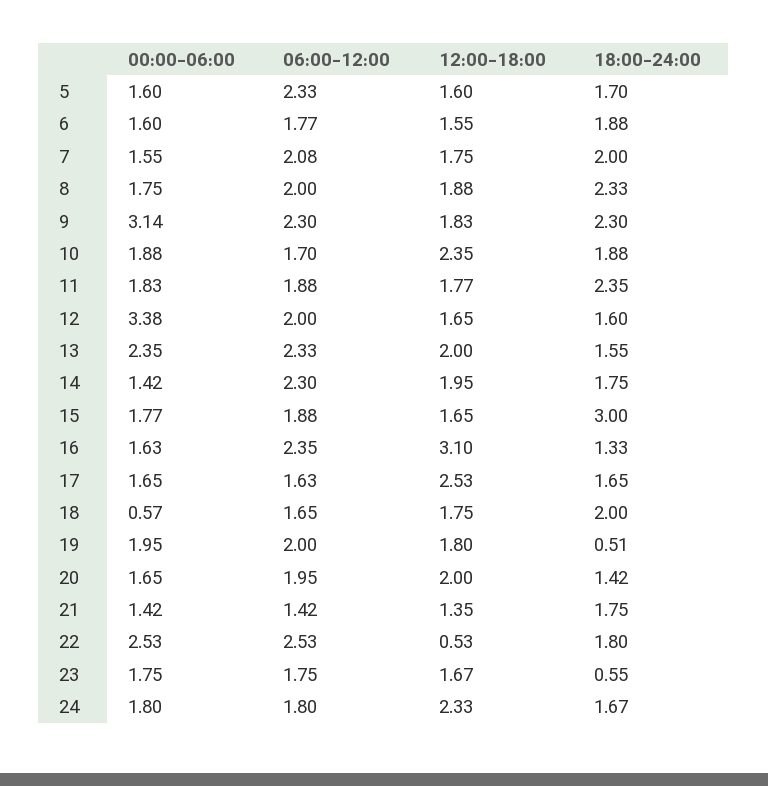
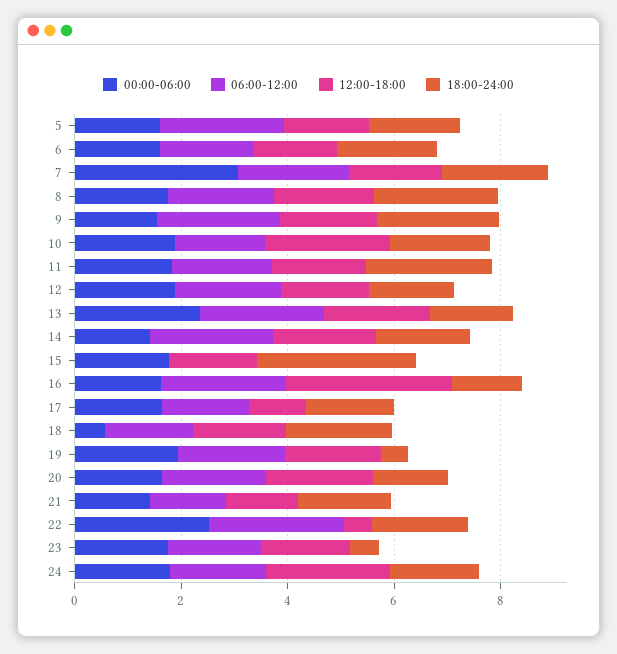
00:00-06:00, 7: 1.55 -> 3
00:00-06:00, 9: 3.14 -> 1.5
00:00-06:00, 12: 3.38 -> 2
06:00-12:00, 15: 1.88 -> 0
12:00-18:00, 17: 2.53 -> 1

